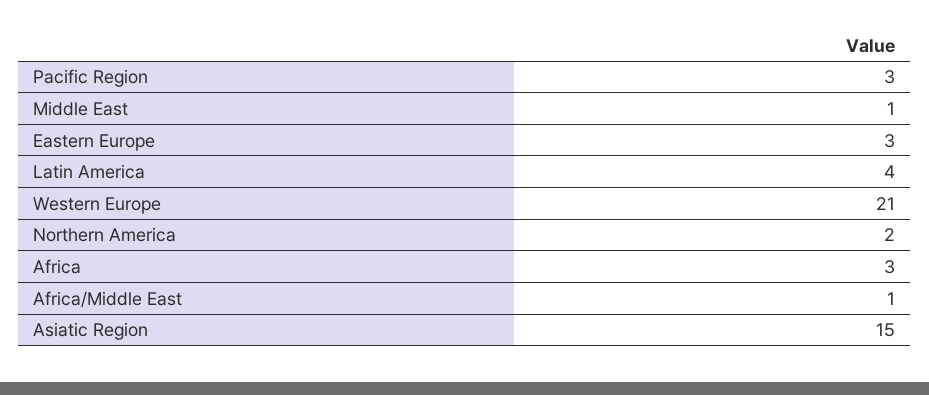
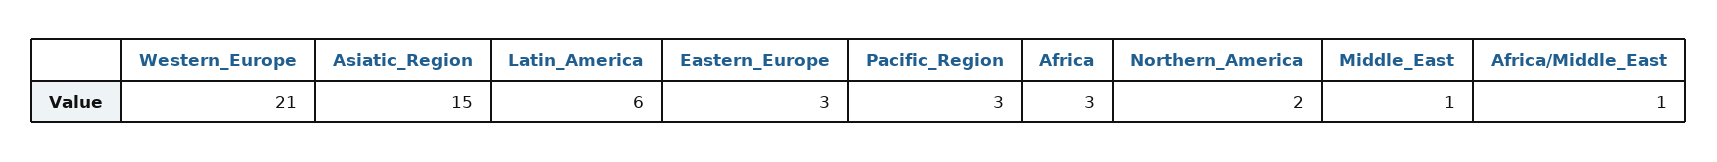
Latin America: 4 -> 6

